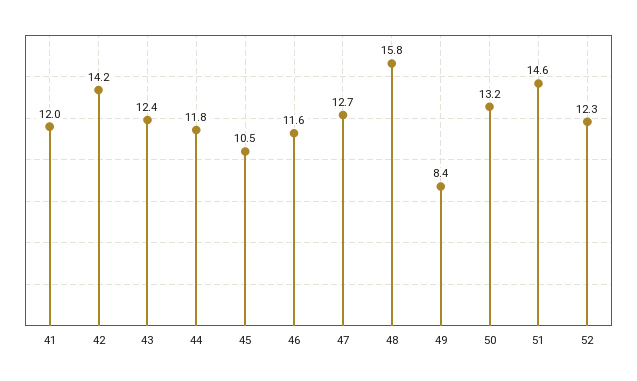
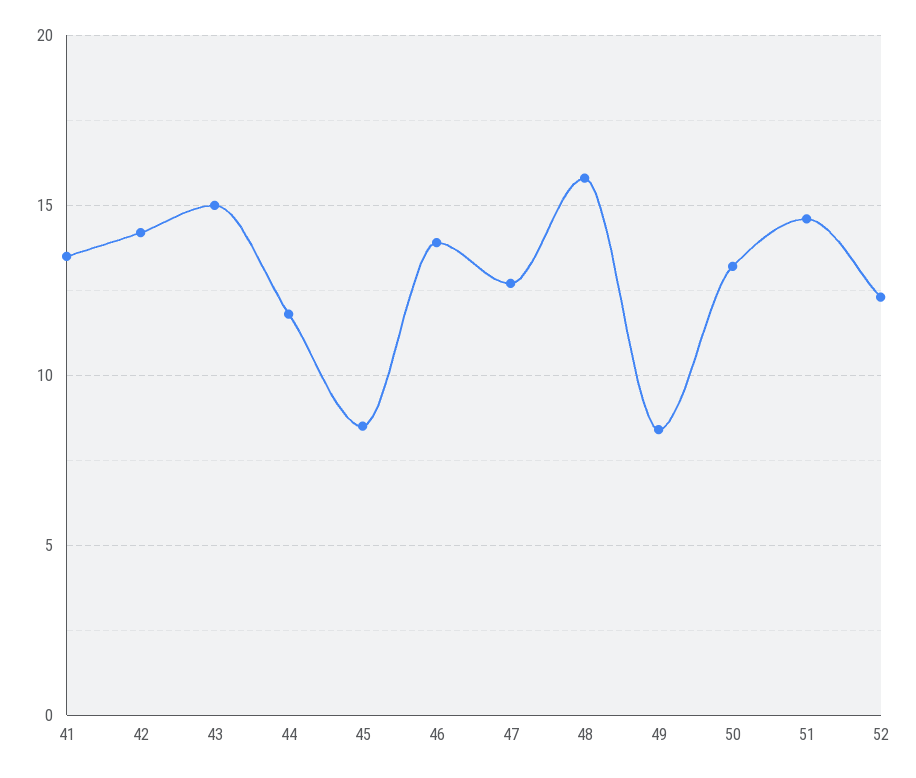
41: 12 -> 13.5
43: 12.4 -> 15
45: 10.5 -> 8.5
46: 11.6 -> 14

